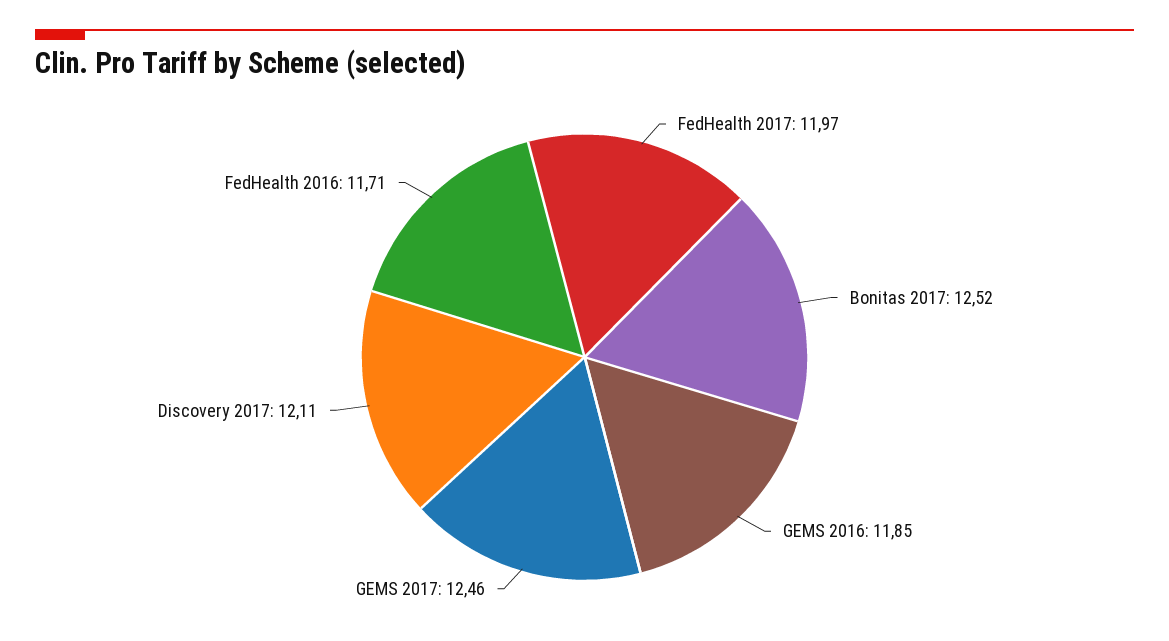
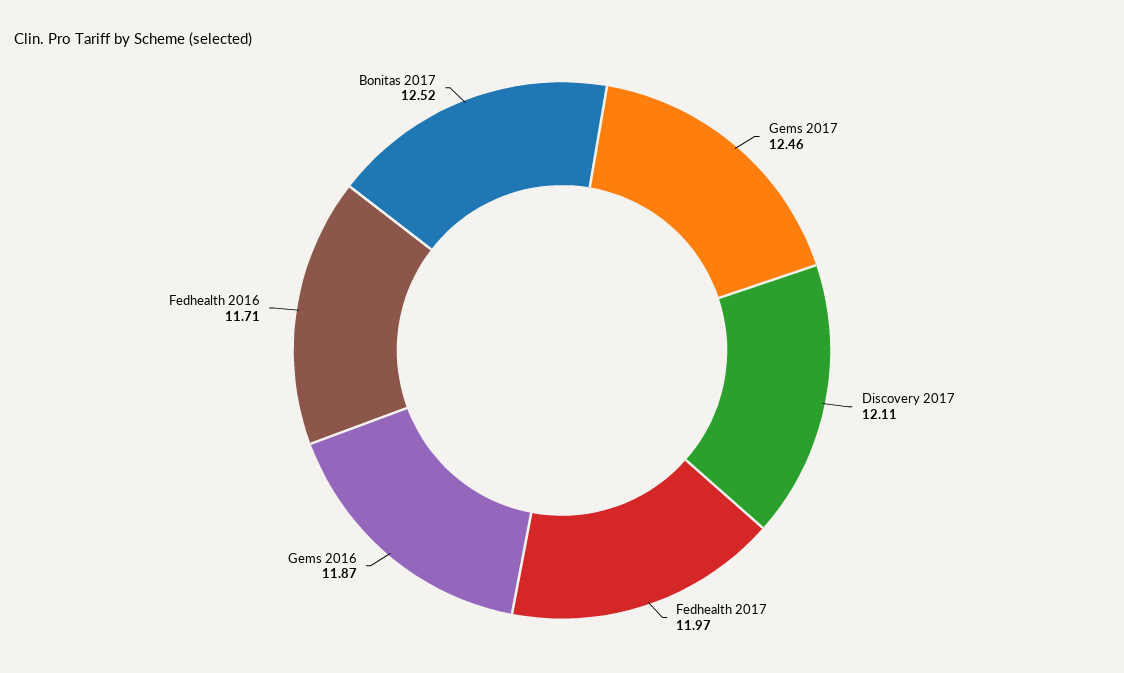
GEMS 2016: 11.85 -> 11.87

